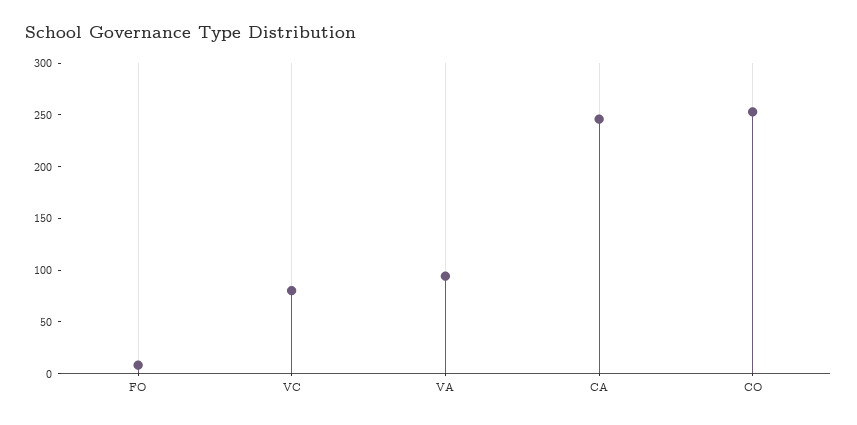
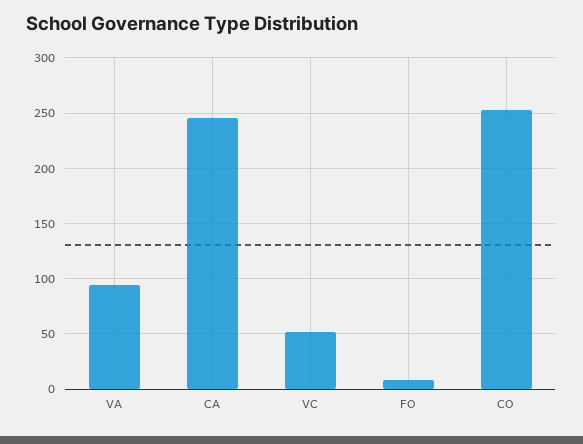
VC: 80 -> 50

